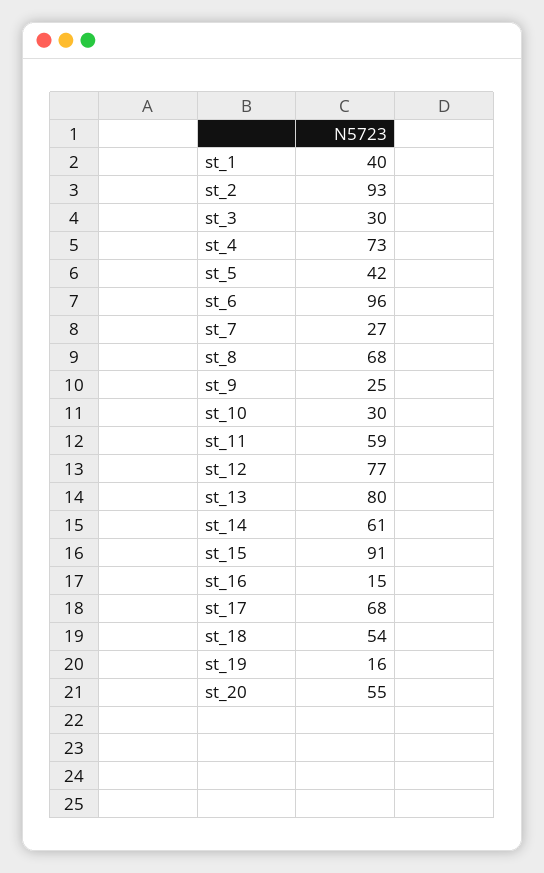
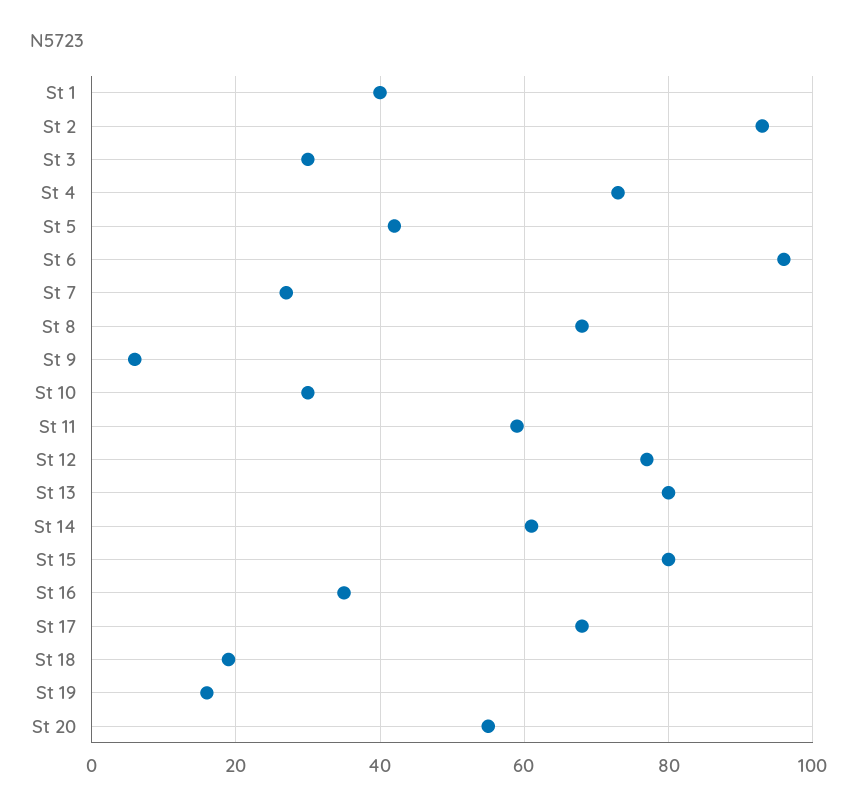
st_9: 25 -> 5
st_15: 91 -> 80
st_16: 15 -> 35
st_18: 54 -> 20

